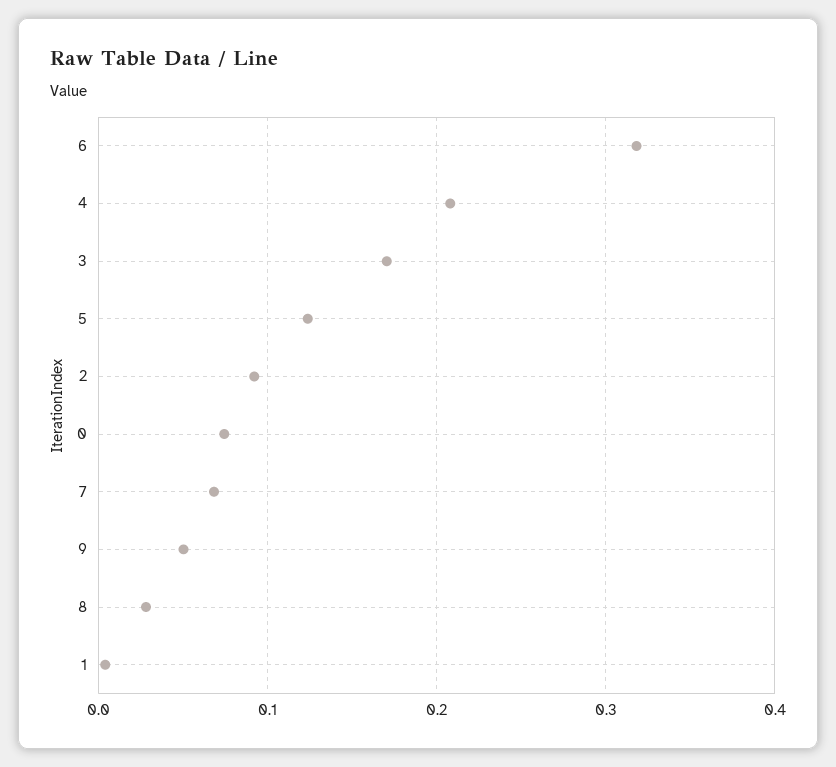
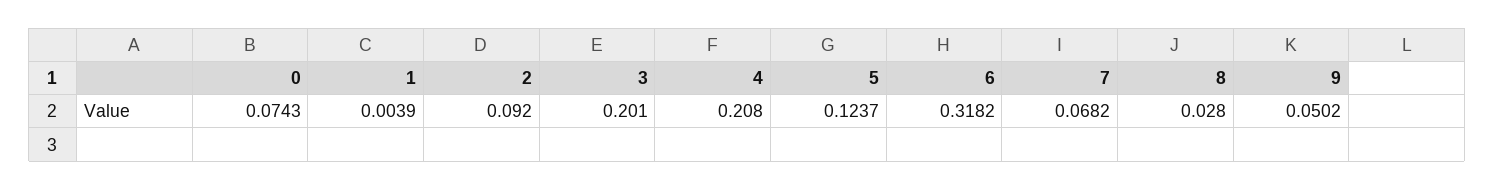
3: 0.17 -> 0.201

